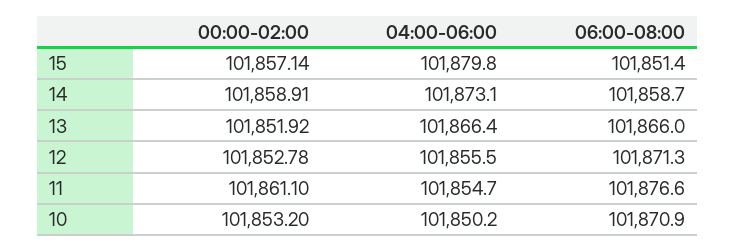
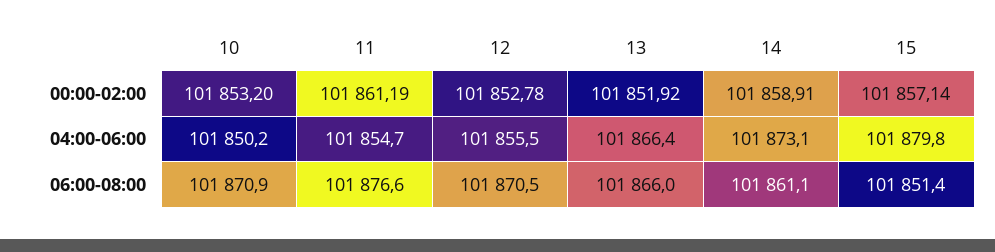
06:00-08:00, 14: 101858.7 -> 101861.1
06:00-08:00, 12: 101871.3 -> 101870.5
00:00-02:00, 11: 101861.1 -> 101861.19

